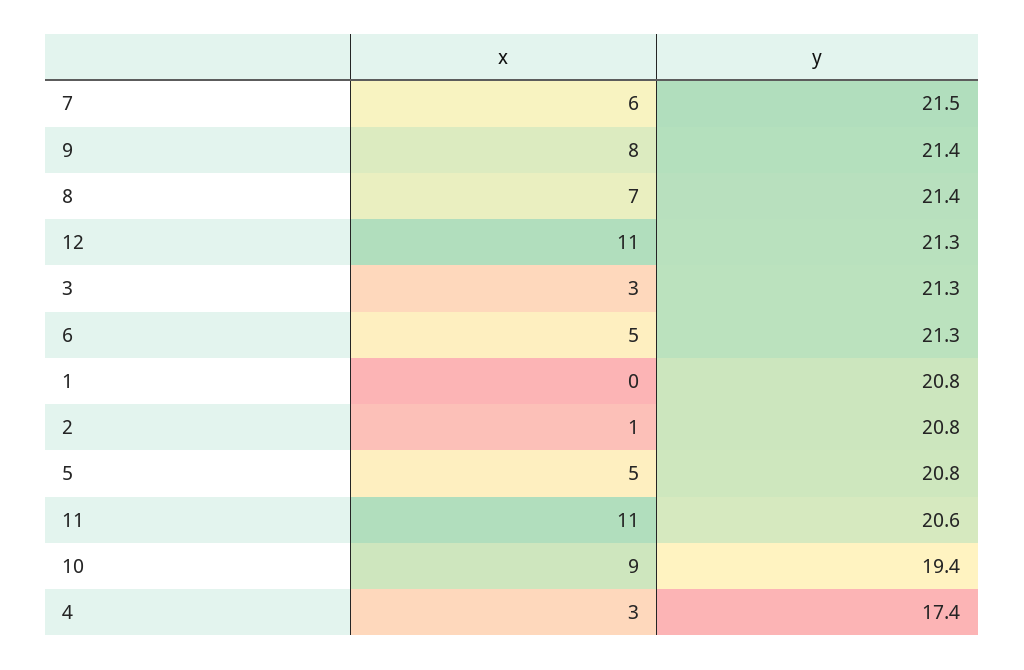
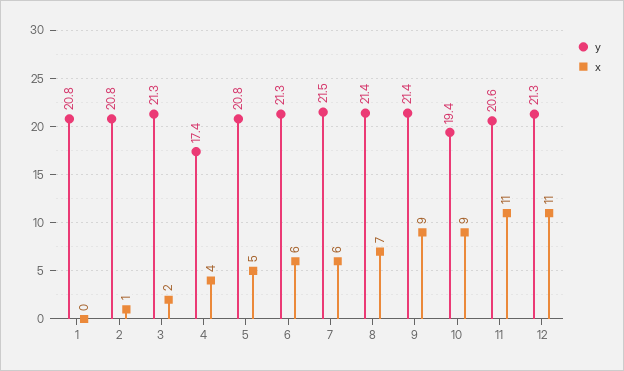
x, 9: 8 -> 9
x, 3: 3 -> 2
x, 6: 5 -> 6
x, 4: 3 -> 4

